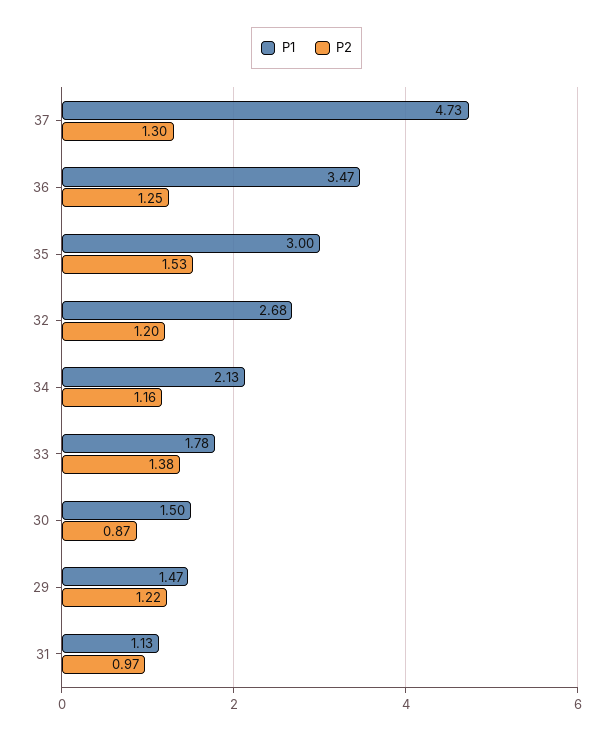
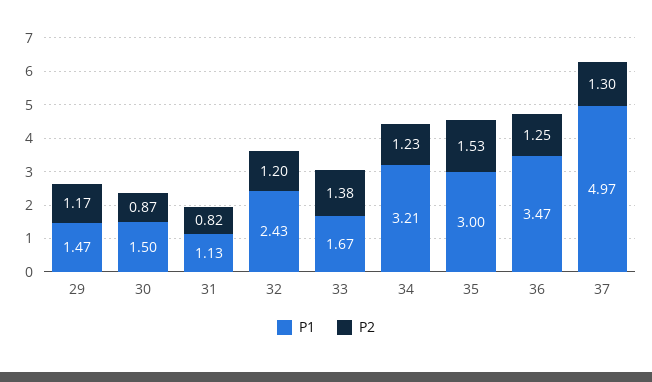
P1, 37: 4.73 -> 4.97
P1, 32: 2.68 -> 2.43
P1, 34: 2.13 -> 3.21
P2, 34: 1.16 -> 1.23
P1, 33: 1.78 -> 1.67
P2, 29: 1.22 -> 1.17
P2, 31: 0.97 -> 0.82

